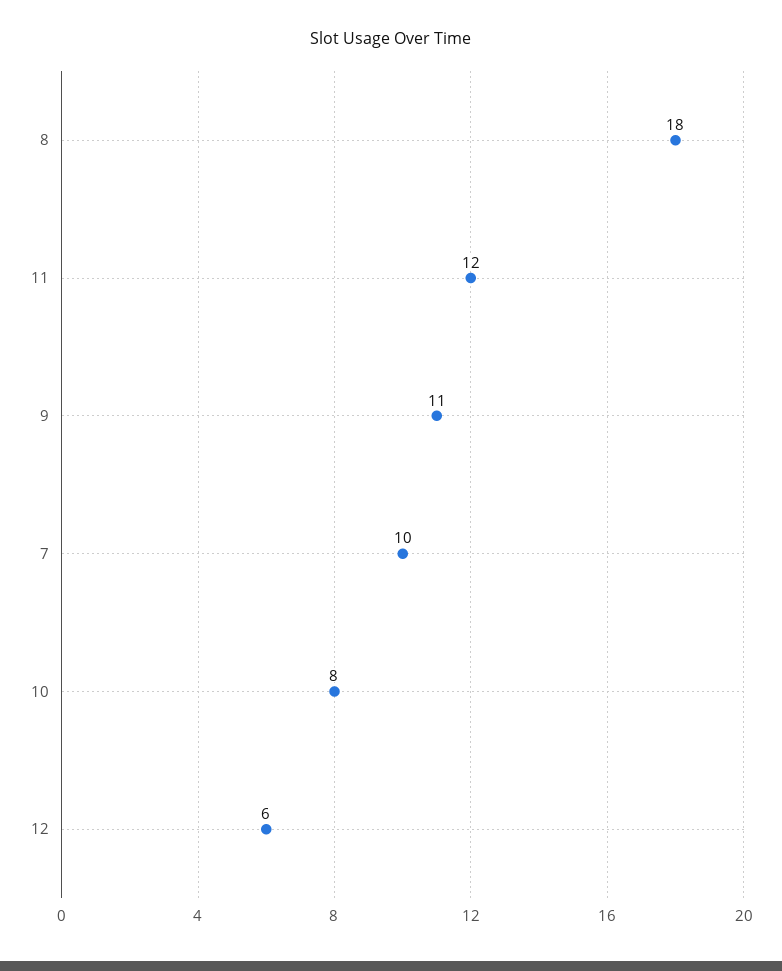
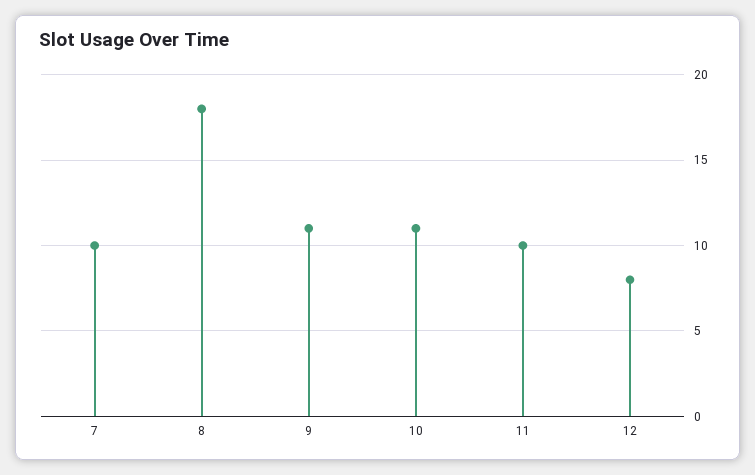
11: 12 -> 10
10: 8 -> 11
12: 6 -> 8

